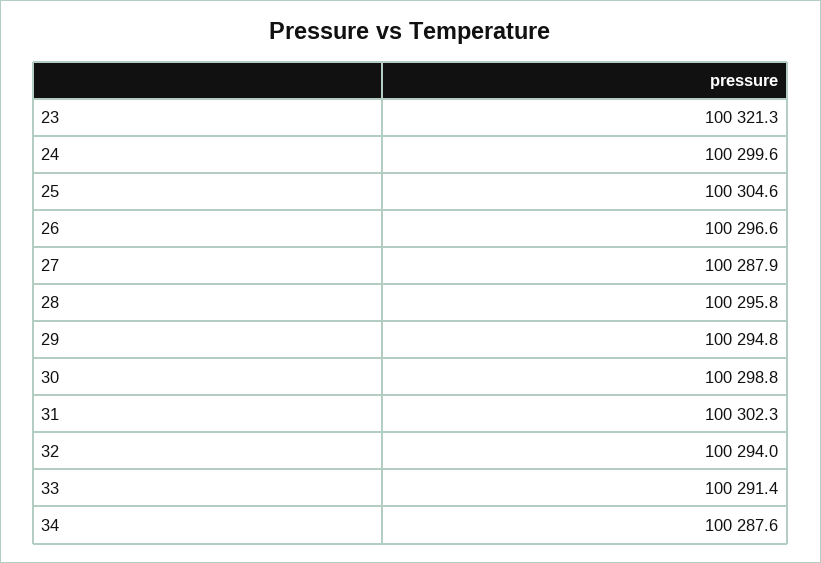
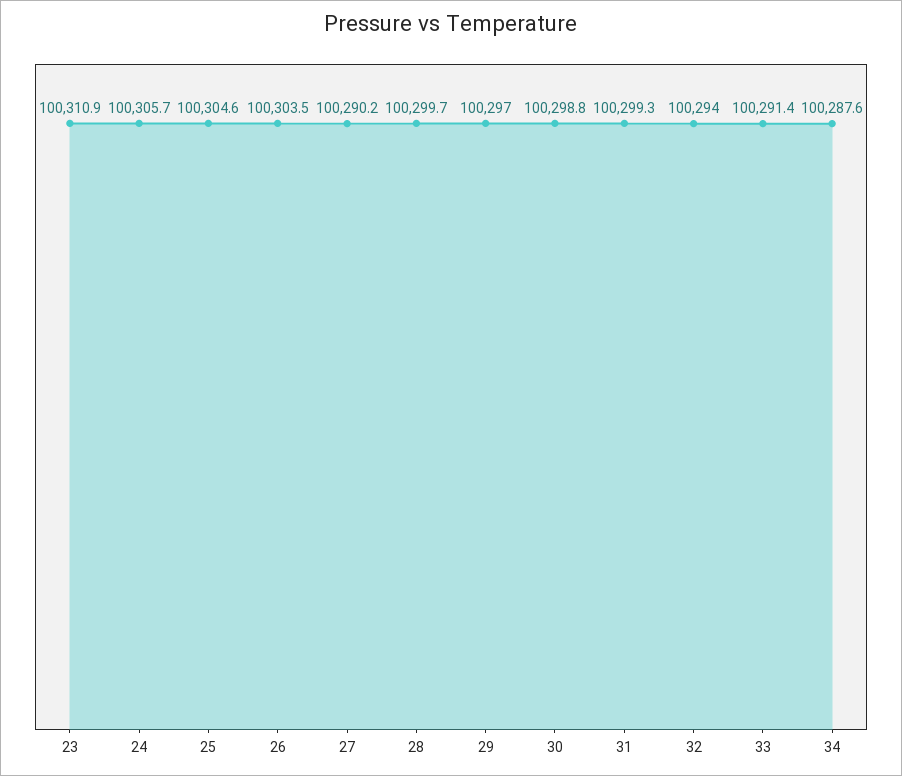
23: 100321.3 -> 100310.9
24: 100299.6 -> 100305.7
26: 100296.6 -> 100303.5
27: 100287.9 -> 100290.2
28: 100295.8 -> 100299.7
29: 100294.8 -> 100297
31: 100302.3 -> 100299.3

